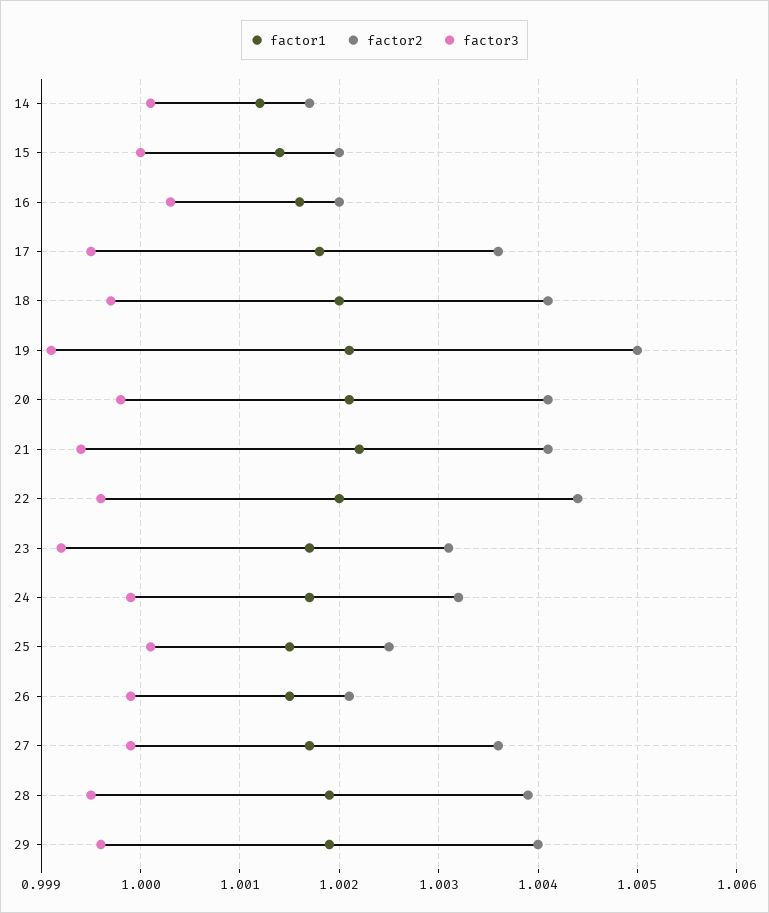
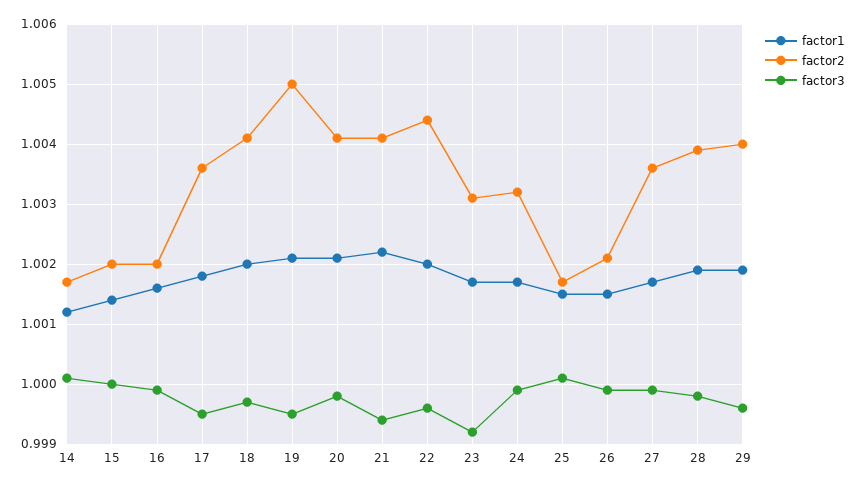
factor3, 16: 1.0003 -> 0.9999
factor3, 19: 0.9991 -> 0.9995
factor2, 25: 1.0025 -> 1.0017
factor3, 28: 0.9995 -> 0.9998

